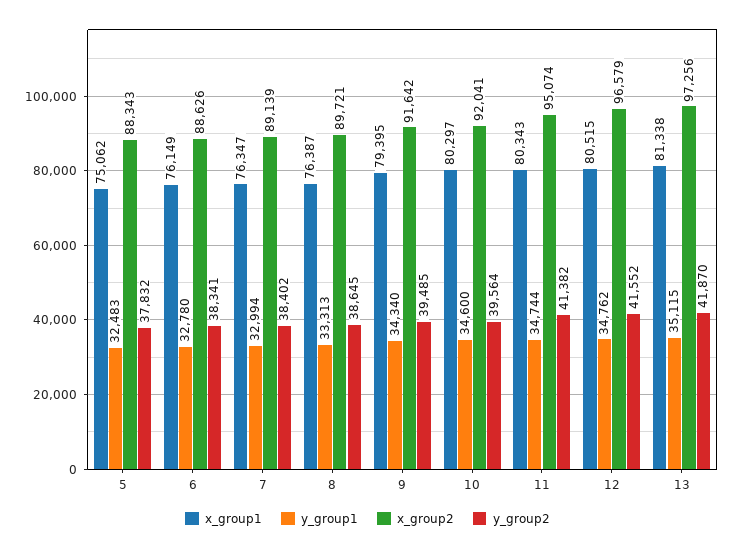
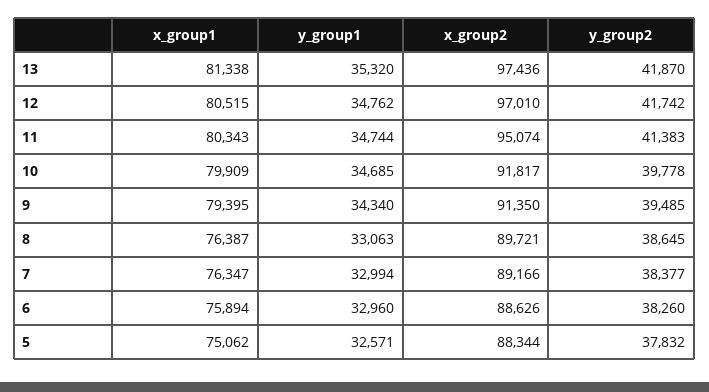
y_group1, 5: 32483 -> 32571
x_group2, 5: 88343 -> 88344
x_group1, 6: 76149 -> 75894
y_group1, 6: 32780 -> 32960
y_group2, 6: 38341 -> 38260
x_group2, 7: 89139 -> 89166
y_group2, 7: 38402 -> 38377
y_group1, 8: 33313 -> 33063
x_group2, 9: 91642 -> 91350
x_group1, 10: 80297 -> 79909
y_group1, 10: 34600 -> 34685
x_group2, 10: 92041 -> 91817
y_group2, 10: 39564 -> 39778
y_group2, 11: 41382 -> 41383
x_group2, 12: 96579 -> 97010
y_group2, 12: 41552 -> 41742
y_group1, 13: 35115 -> 35320
x_group2, 13: 97256 -> 97436

